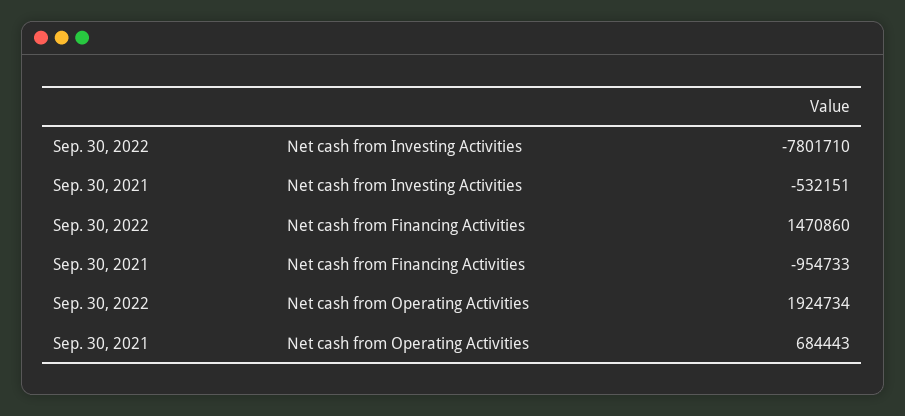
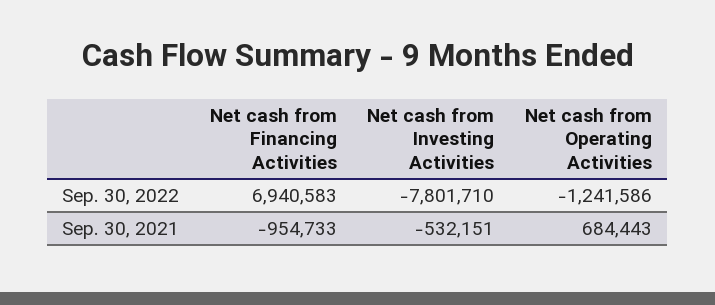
Sep. 30, 2022, Net cash from Financing Activities: 1470860 -> 6940583
Sep. 30, 2022, Net cash from Operating Activities: 1924734 -> -1241586

